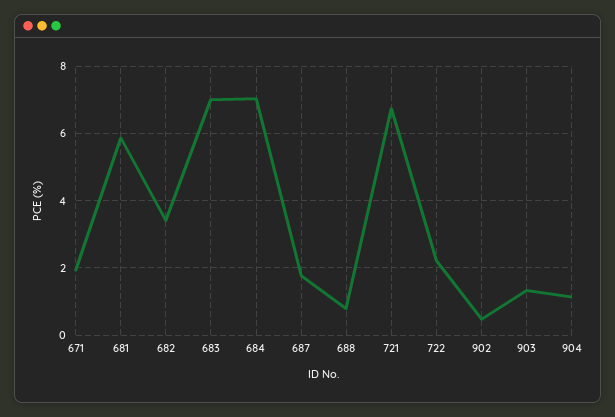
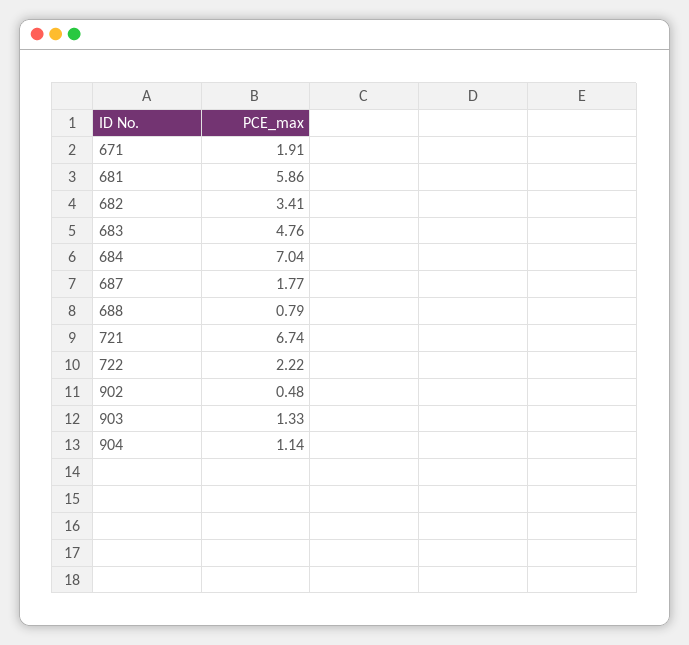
683: 7 -> 4.76

